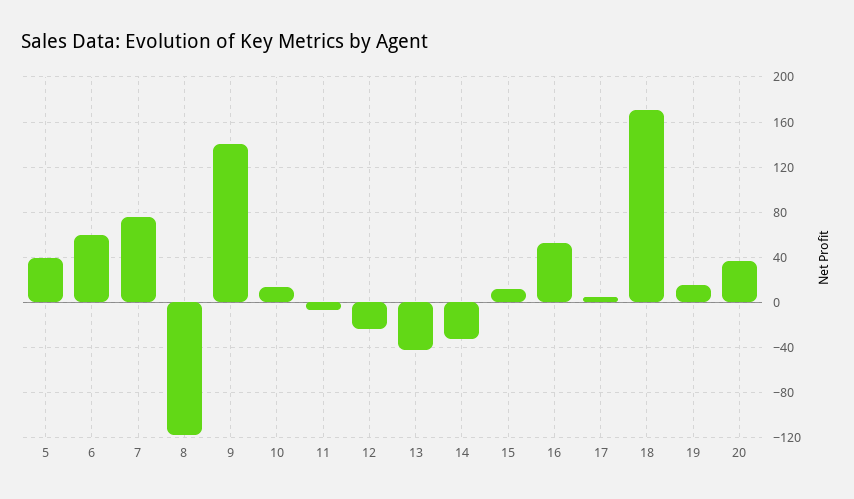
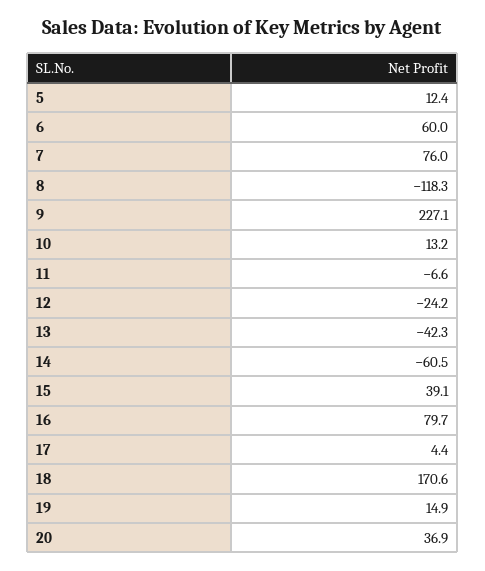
5: 40 -> 12.4
9: 140 -> 227.1
14: -30 -> -60.5
15: 10 -> 39.1
16: 50 -> 79.7

